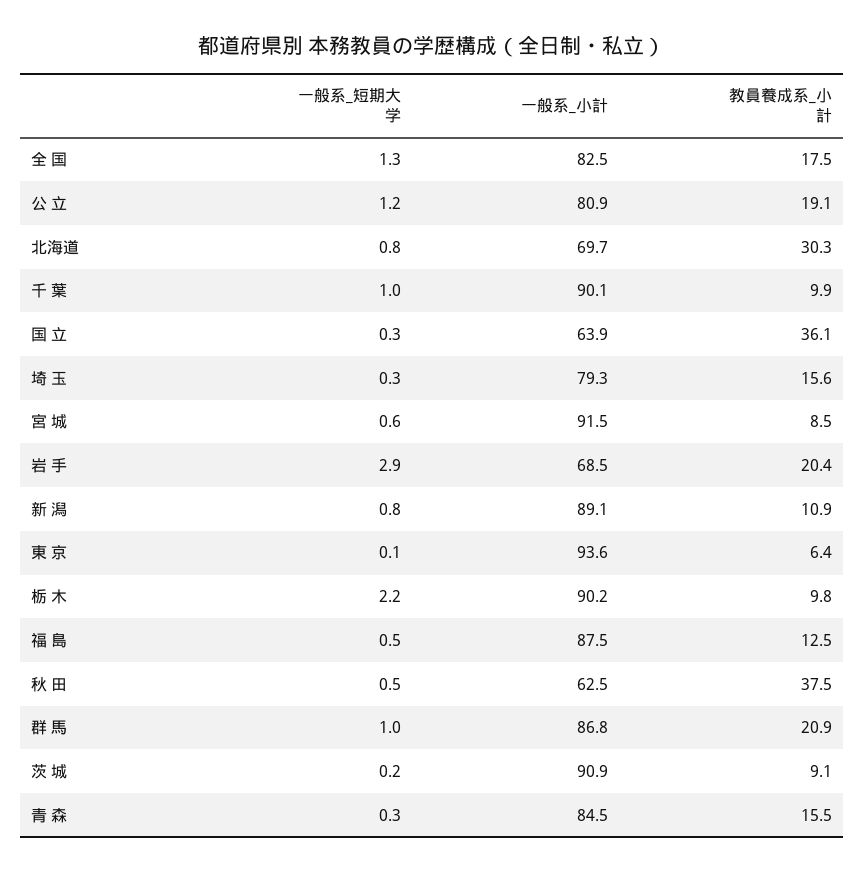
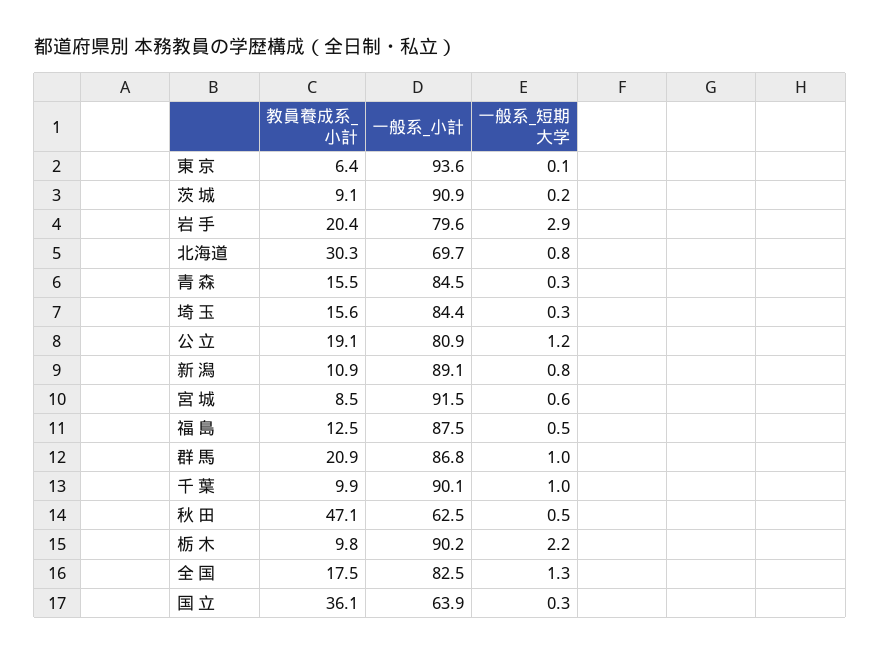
一般系_小計, 埼 玉: 79.3 -> 84.4
一般系_小計, 岩 手: 68.5 -> 79.6
教員養成系_小計, 秋 田: 37.5 -> 47.1

